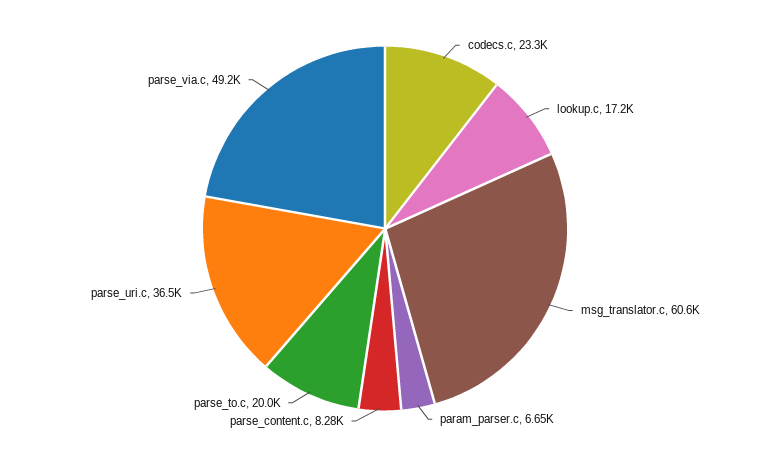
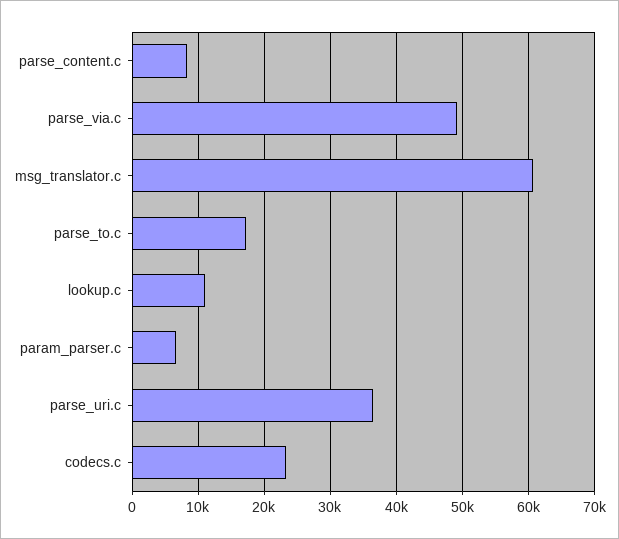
lookup.c: 17200 -> 11000
parse_to.c: 20000 -> 17000

